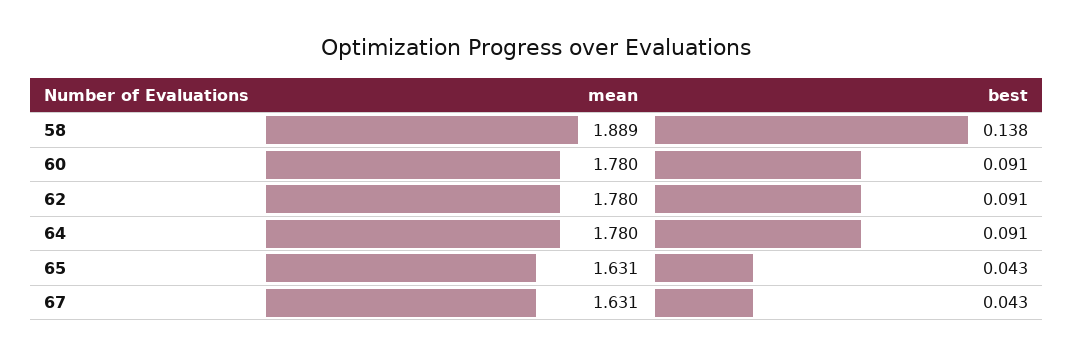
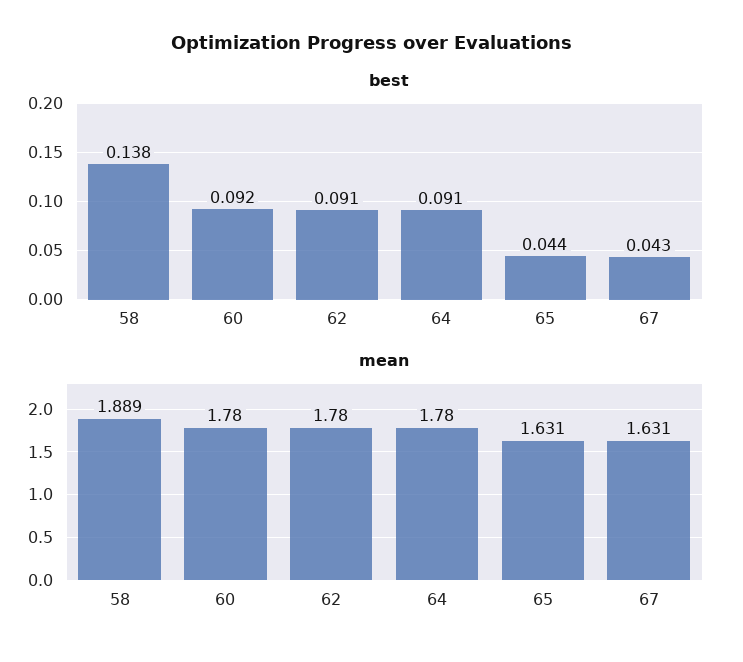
best, 60: 0.091 -> 0.092
best, 65: 0.043 -> 0.044

